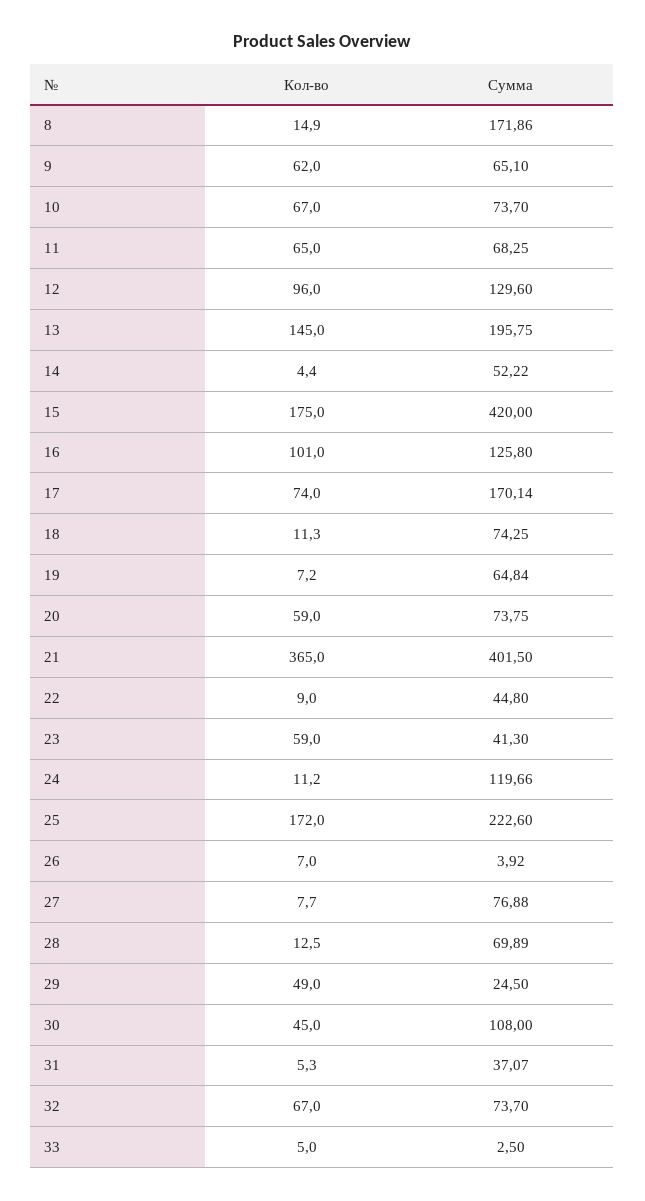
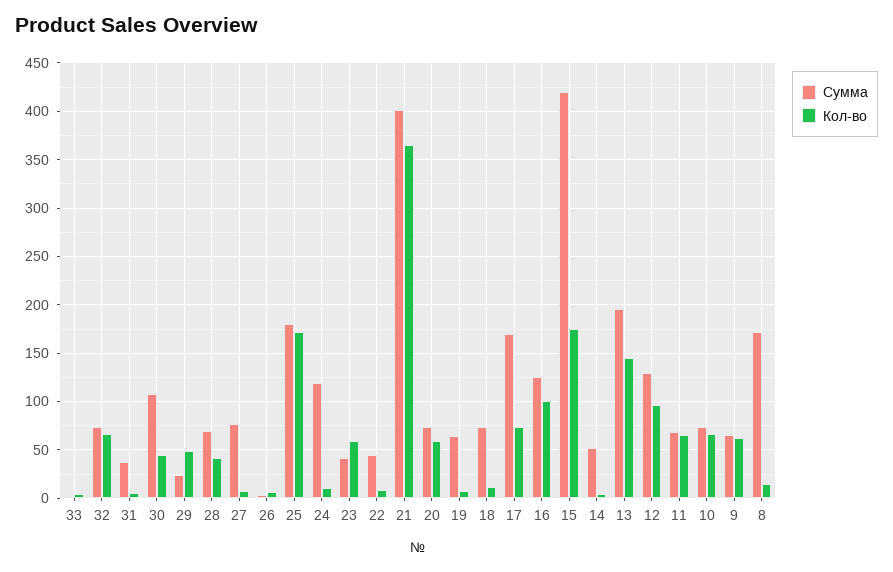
Сумма, 25: 222.6 -> 180
Кол-во, 28: 12.5 -> 40

